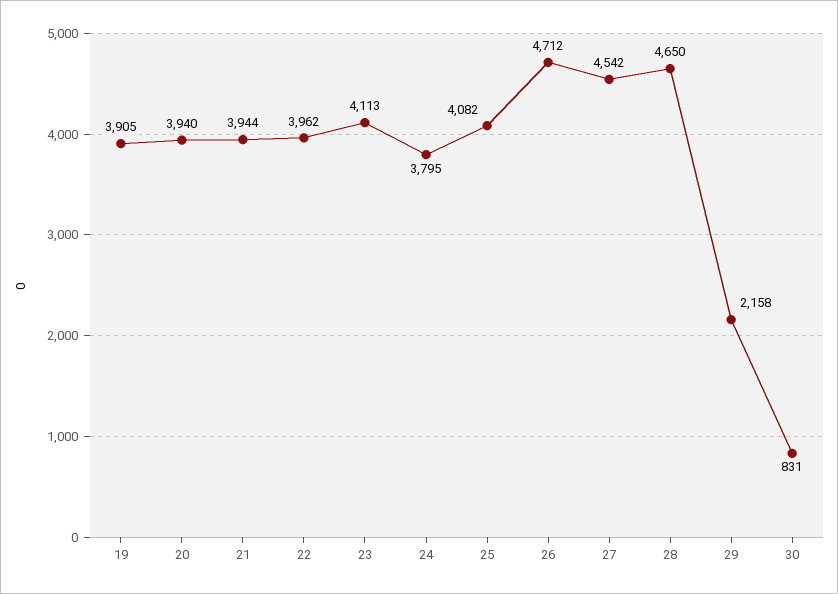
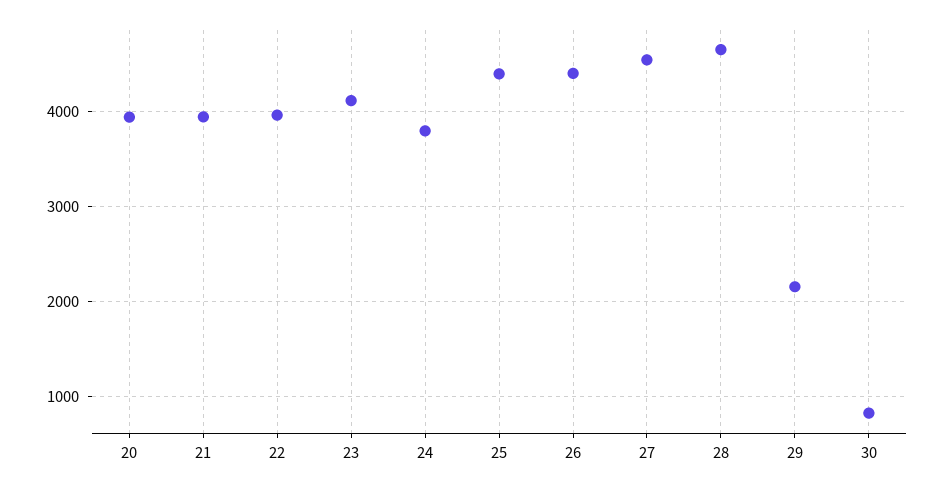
19: 3905 -> none
25: 4082 -> 4400
26: 4712 -> 4400

